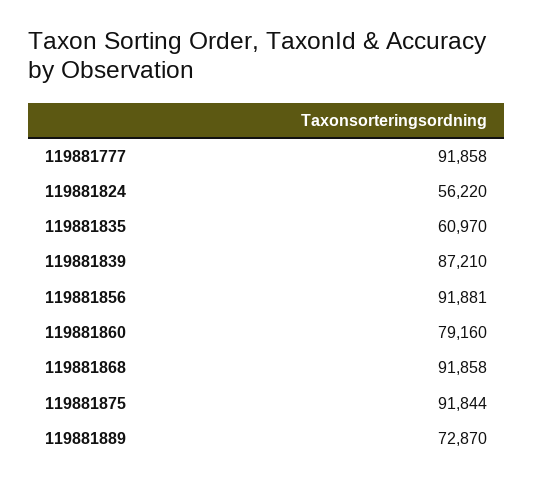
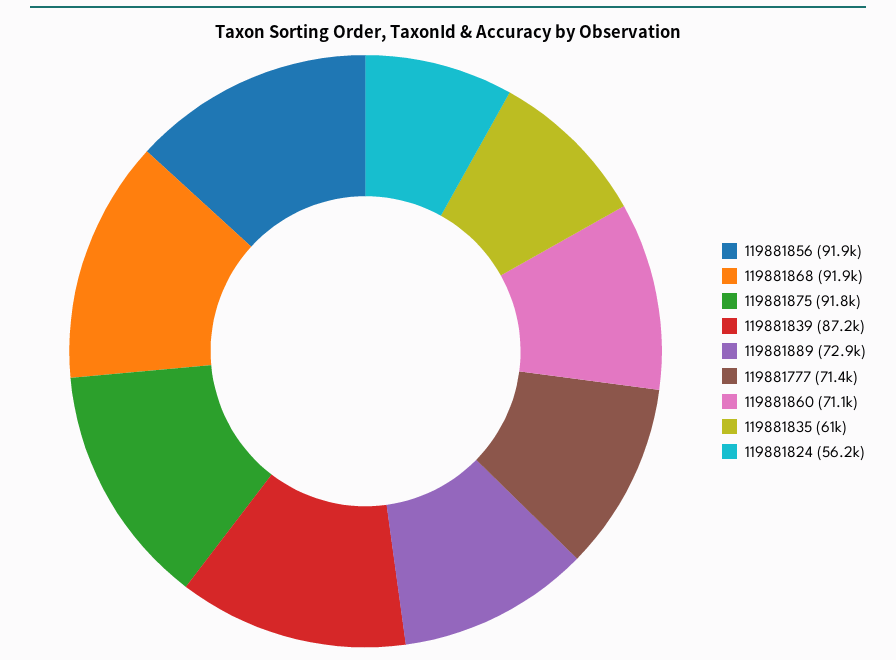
119881777: 91858 -> 71400
119881860: 79160 -> 71100

